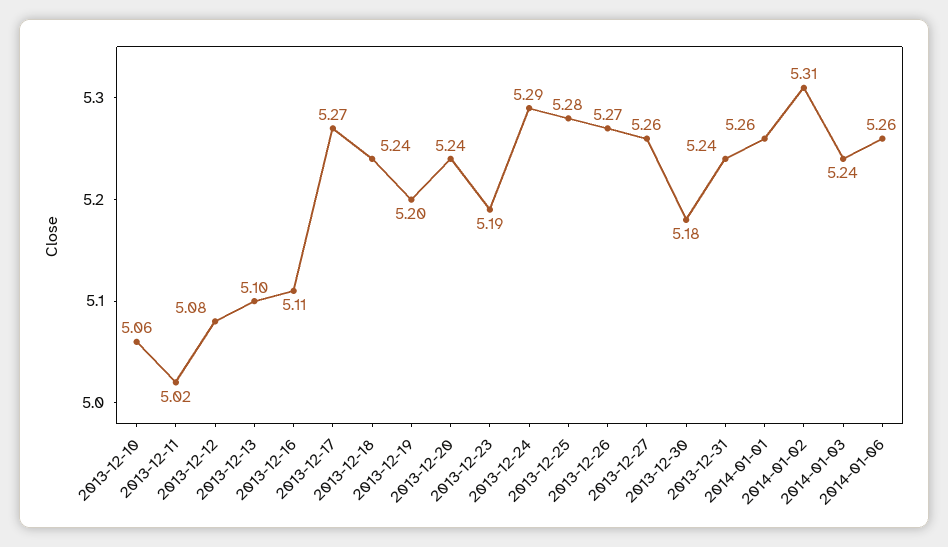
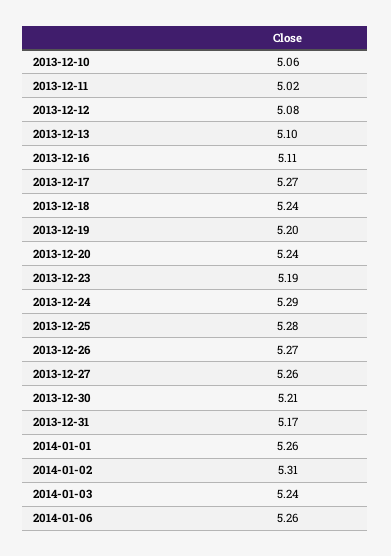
2013-12-30: 5.18 -> 5.21
2013-12-31: 5.24 -> 5.17

